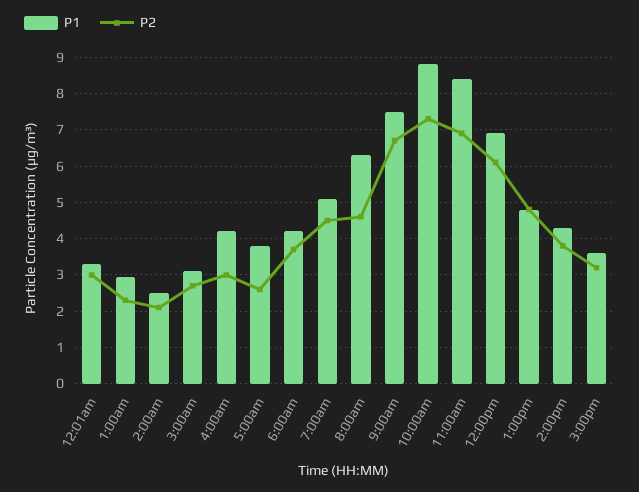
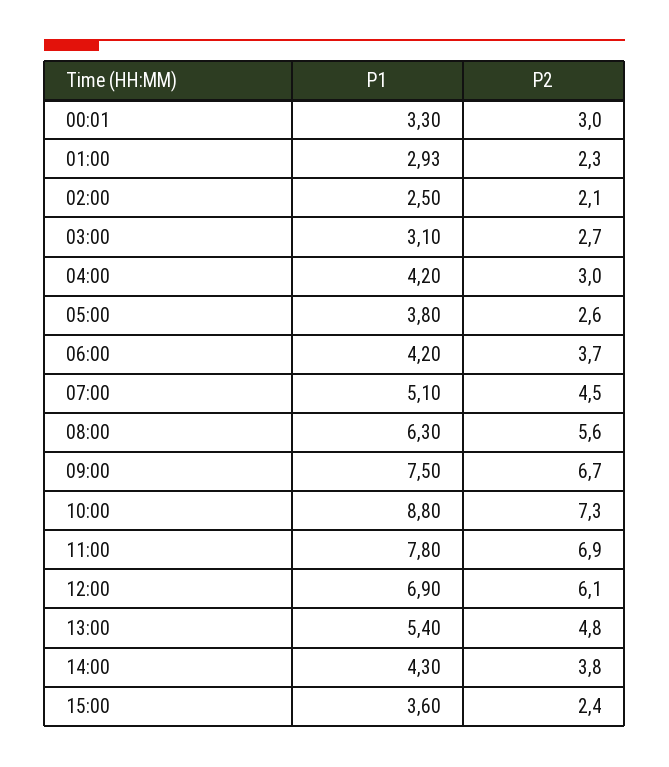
P2, 8:00am: 4.6 -> 5.6
P1, 11:00am: 8.4 -> 7.8
P1, 1:00pm: 4.8 -> 5.4
P2, 3:00pm: 3.2 -> 2.4

